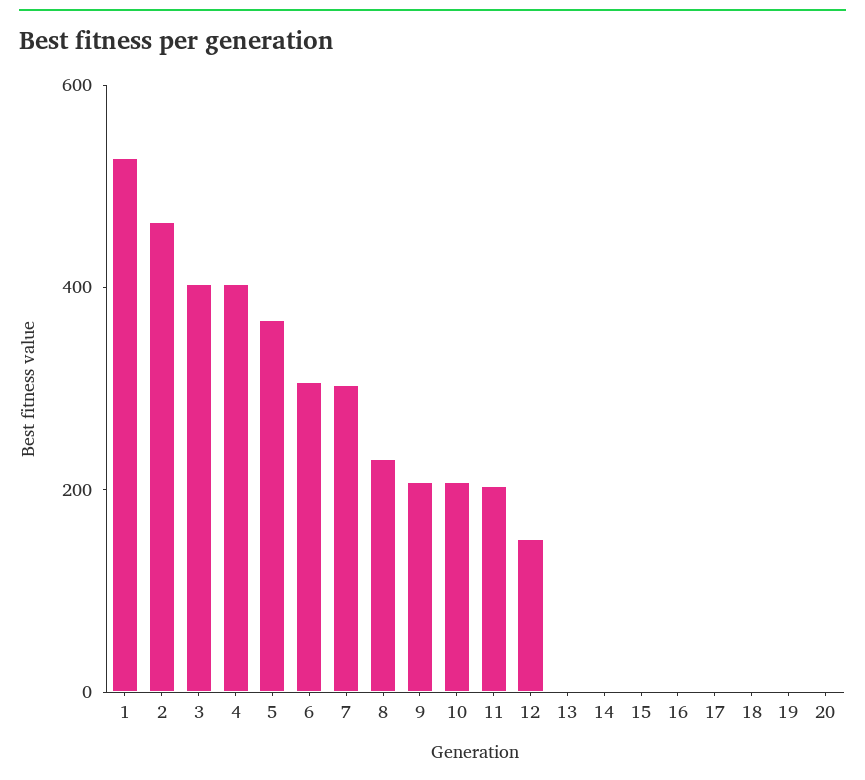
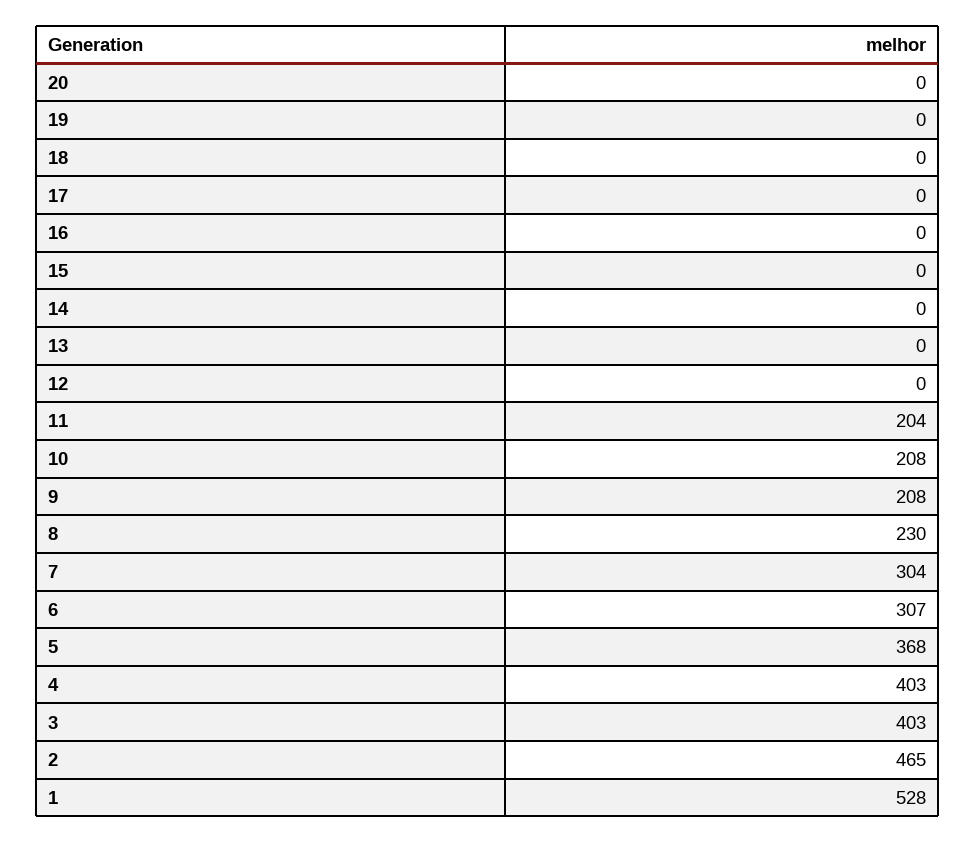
12: 150 -> 0

